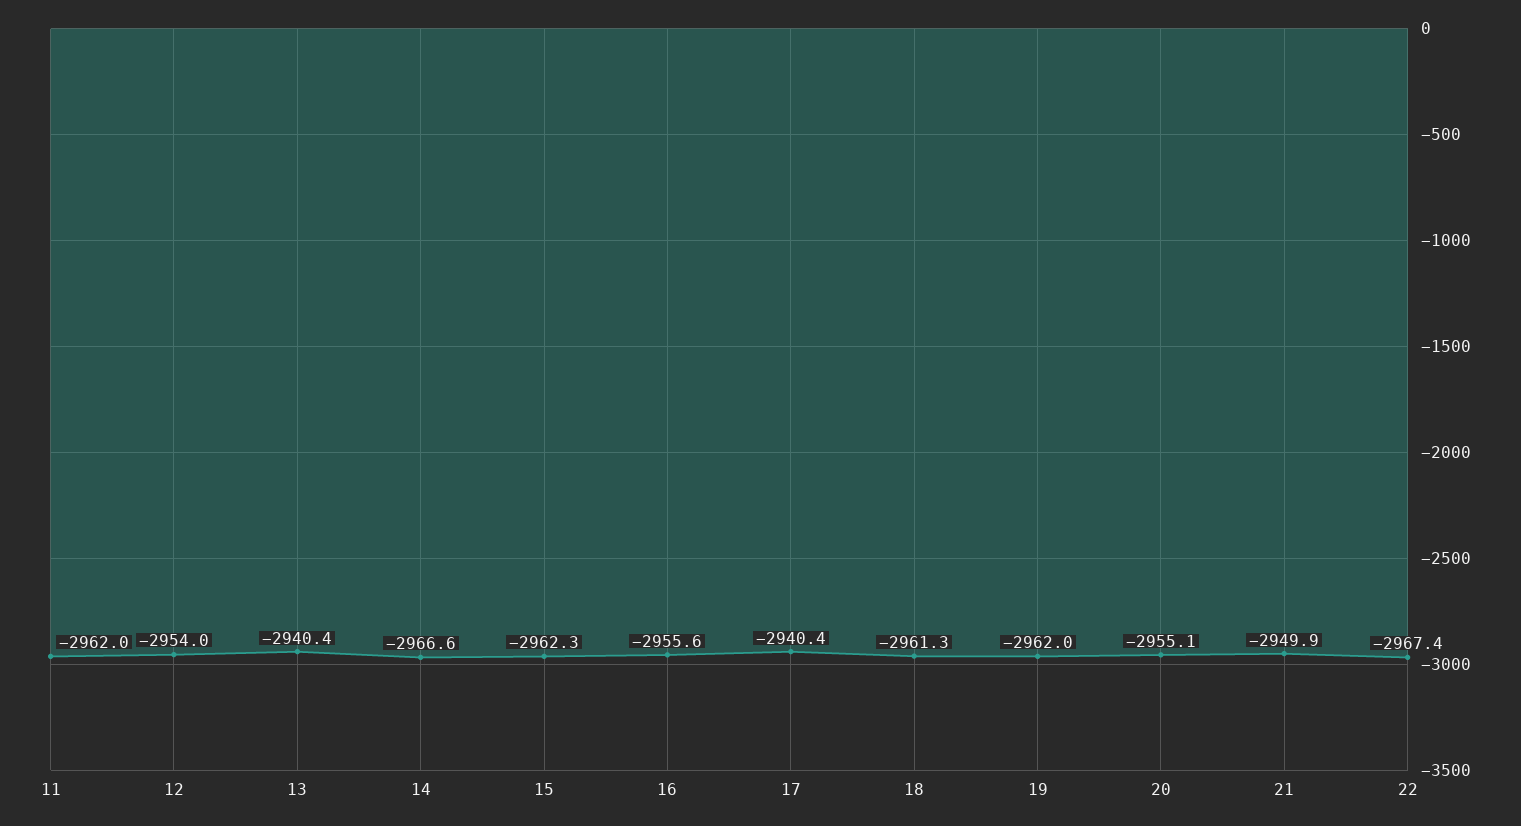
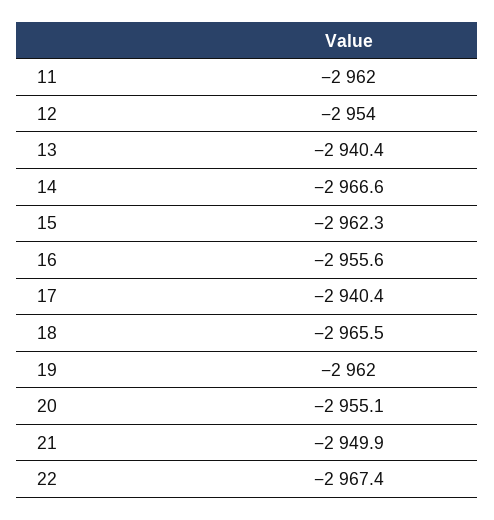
18: -2961.3 -> -2965.5

